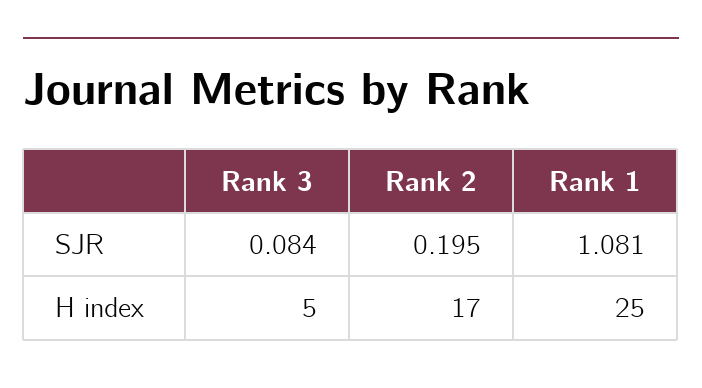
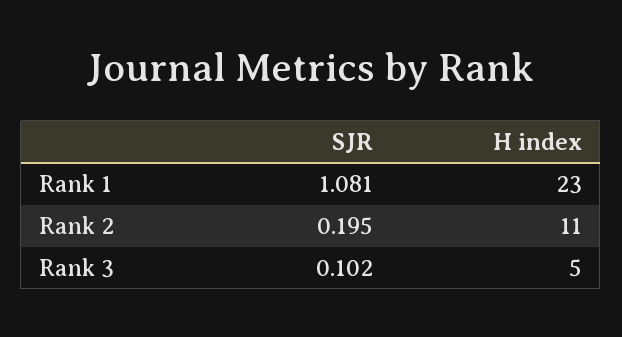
Rank 3, SJR: 0.084 -> 0.102
Rank 2, H index: 17 -> 11
Rank 1, H index: 25 -> 23

